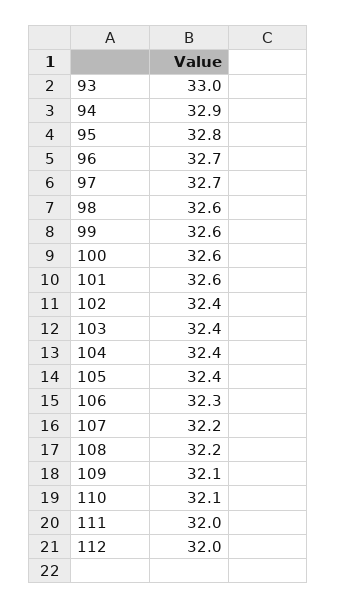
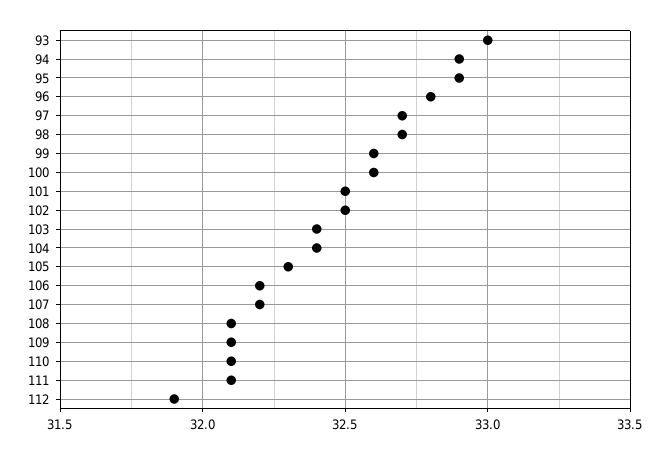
95: 32.8 -> 32.9
96: 32.7 -> 32.8
98: 32.6 -> 32.7
101: 32.6 -> 32.5
102: 32.4 -> 32.5
105: 32.4 -> 32.3
106: 32.3 -> 32.2
108: 32.2 -> 32.1
111: 32 -> 32.1
112: 32 -> 31.9

